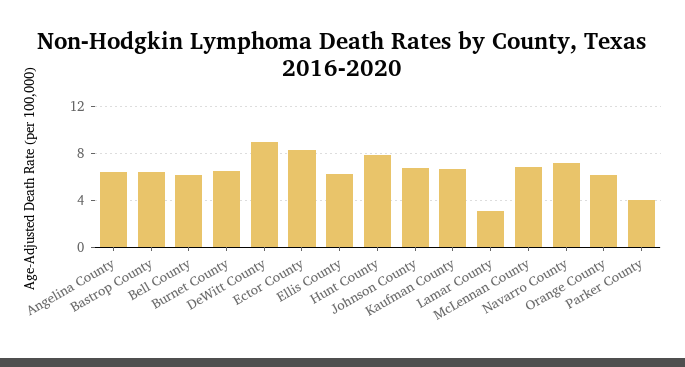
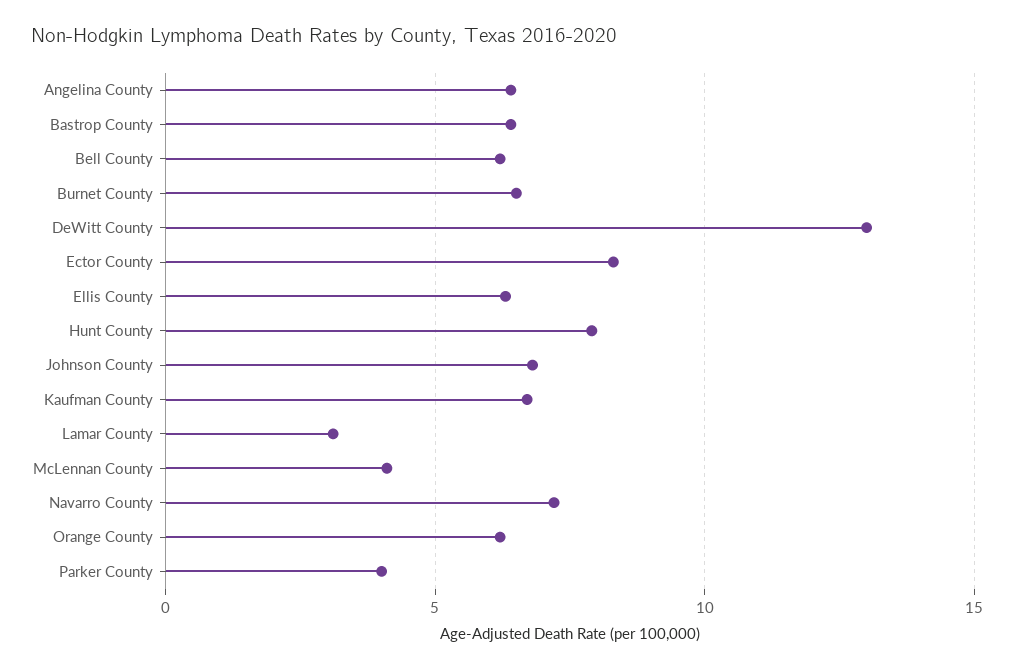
DeWitt County: 9 -> 13
McLennan County: 7 -> 4

